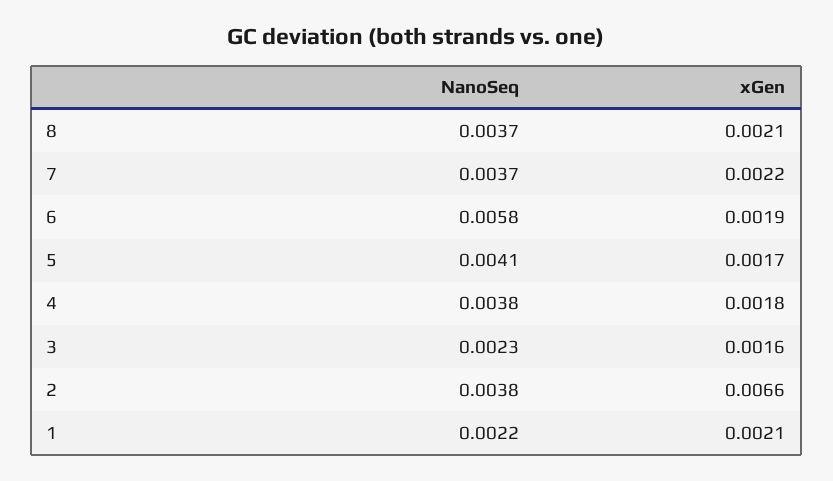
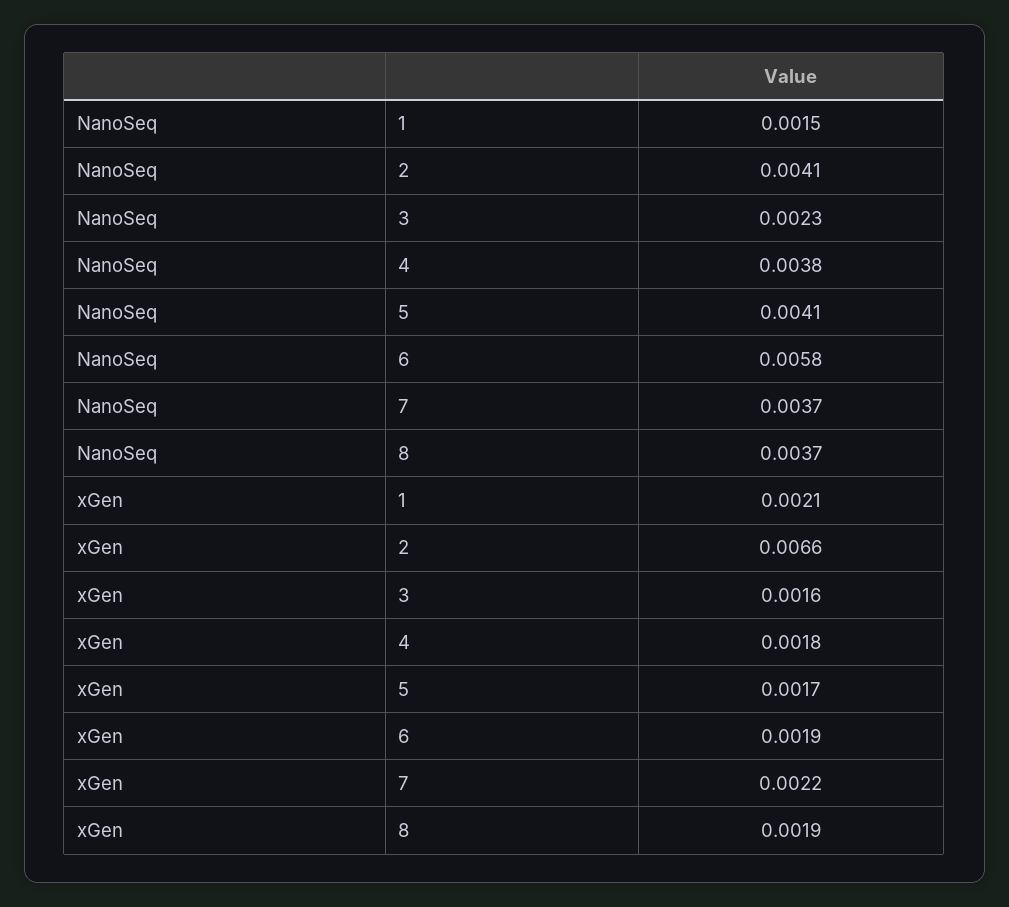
xGen, 8: 0.0021 -> 0.0019
NanoSeq, 2: 0.0038 -> 0.0041
NanoSeq, 1: 0.0022 -> 0.0015

